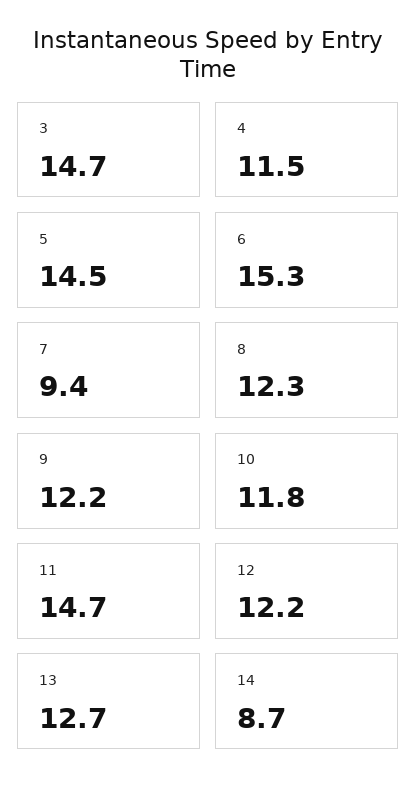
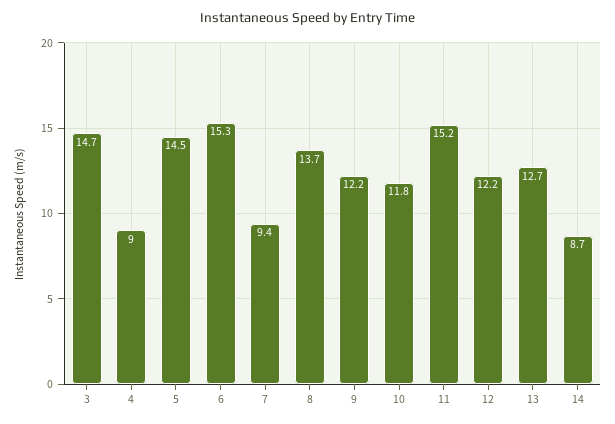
4: 11.5 -> 9
8: 12.3 -> 13.7
11: 14.7 -> 15.2

